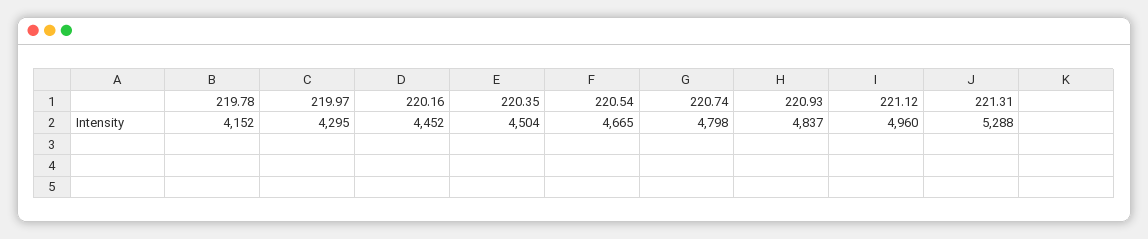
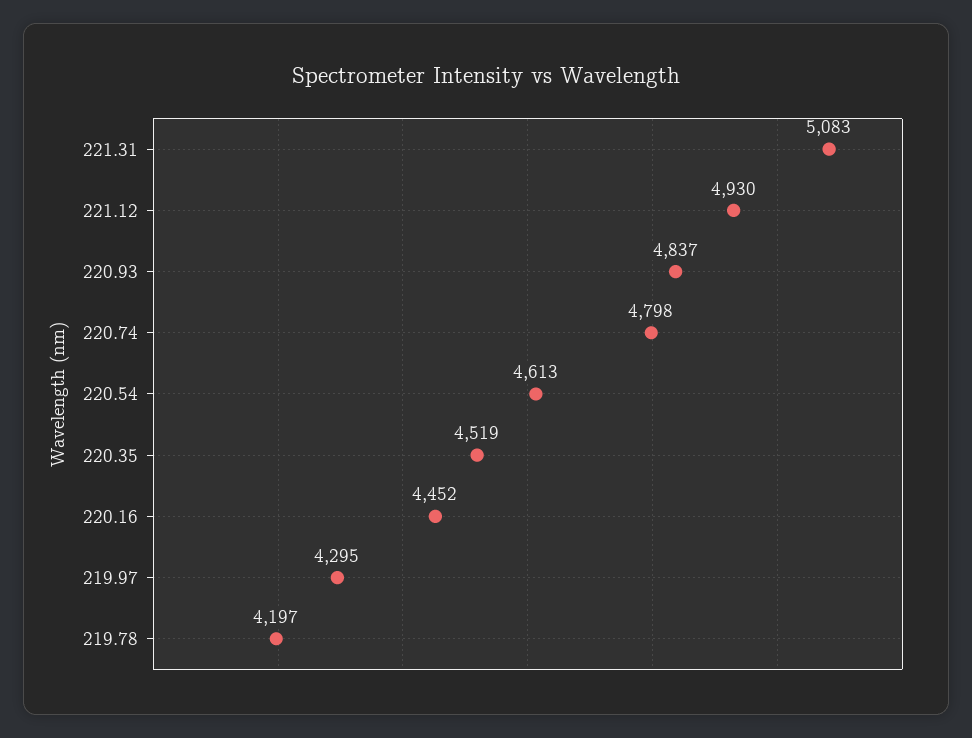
219.78: 4152 -> 4197
220.35: 4504 -> 4519
220.54: 4665 -> 4613
221.12: 4960 -> 4930
221.31: 5288 -> 5083

